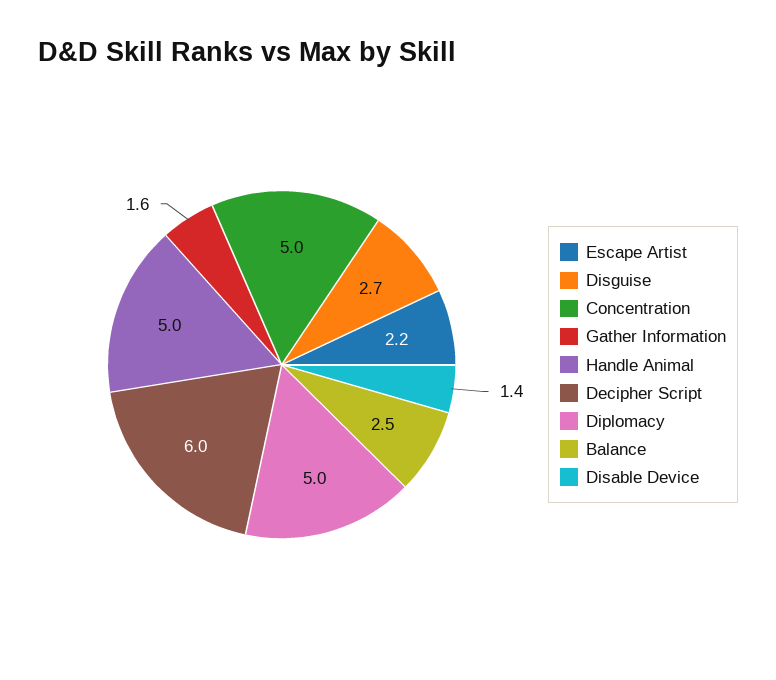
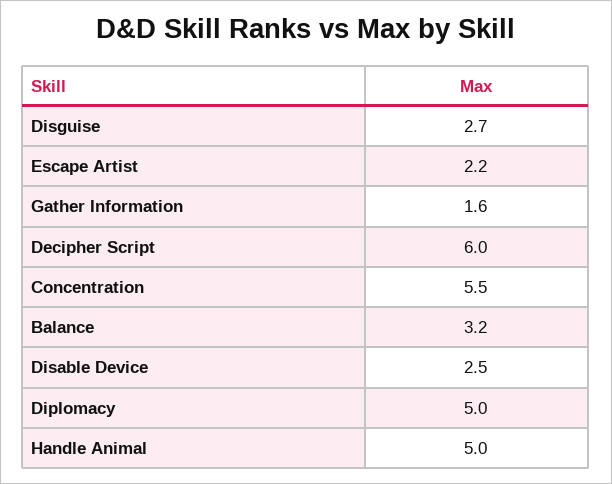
Concentration: 5 -> 5.5
Balance: 2.5 -> 3.2
Disable Device: 1.4 -> 2.5

